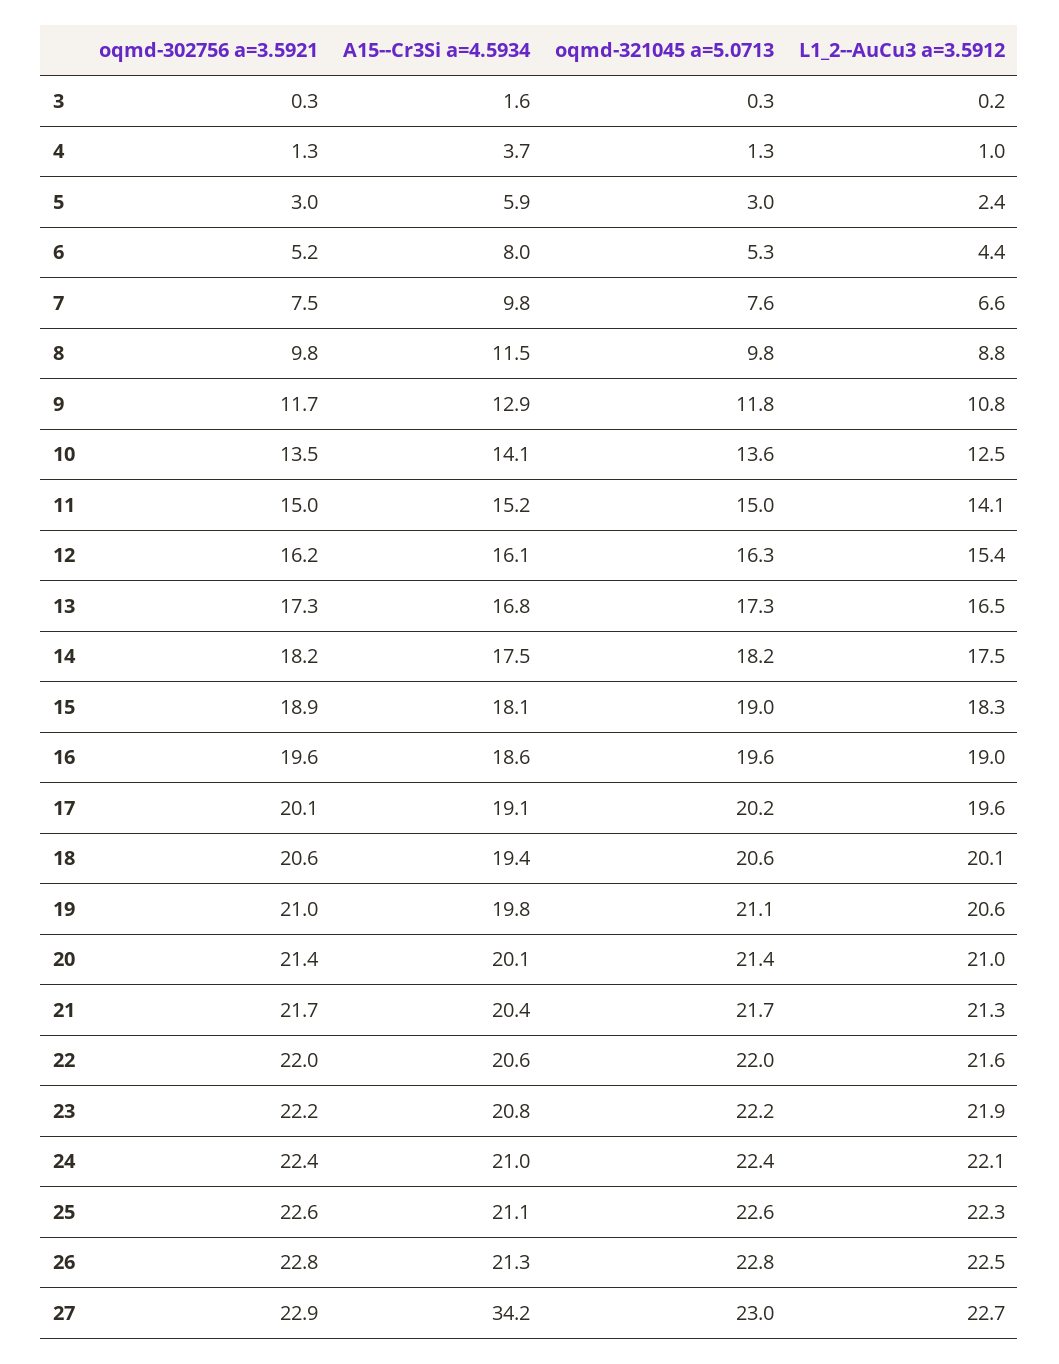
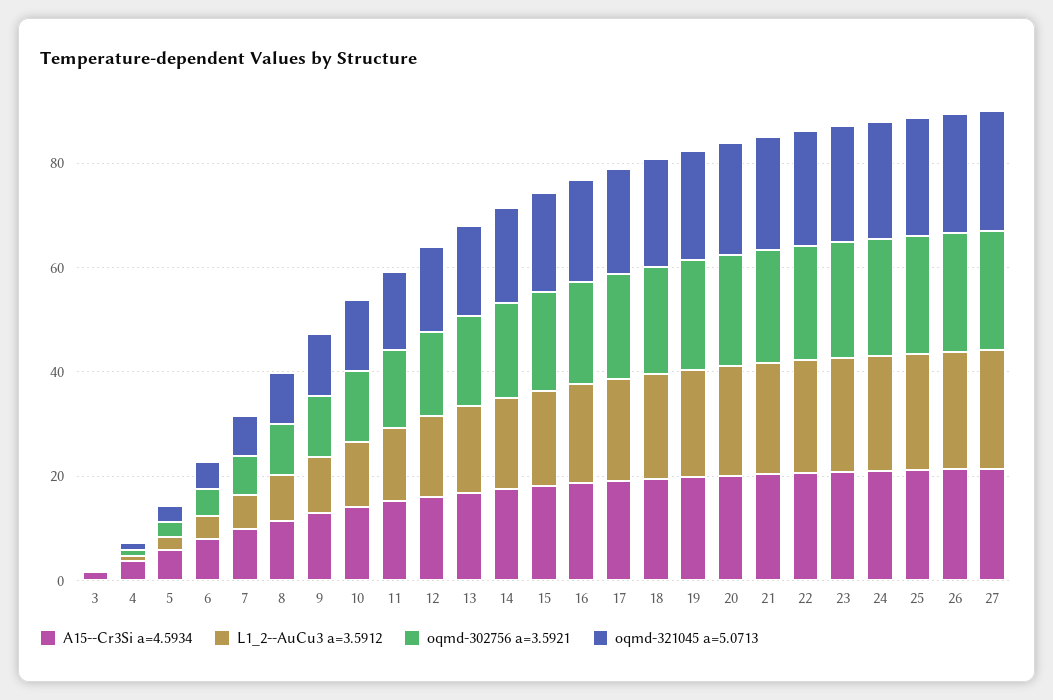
A15--Cr3Si a=4.5934, 27: 34.2 -> 20

